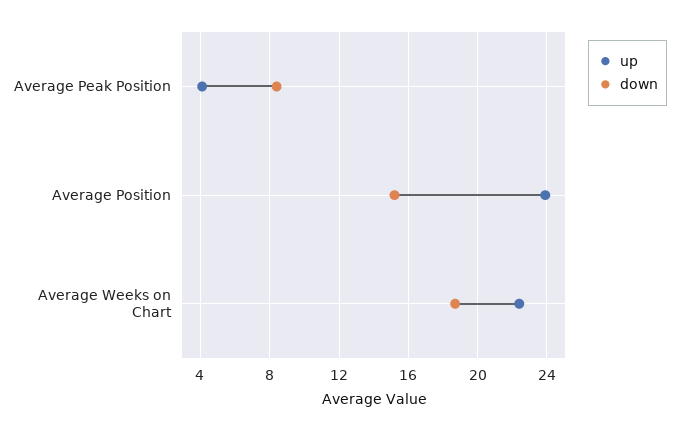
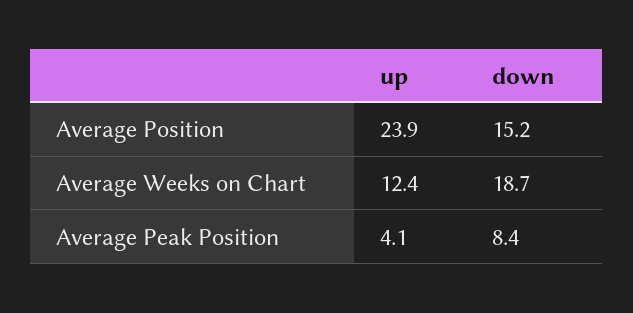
up, Average Weeks on Chart: 22.5 -> 12.4

